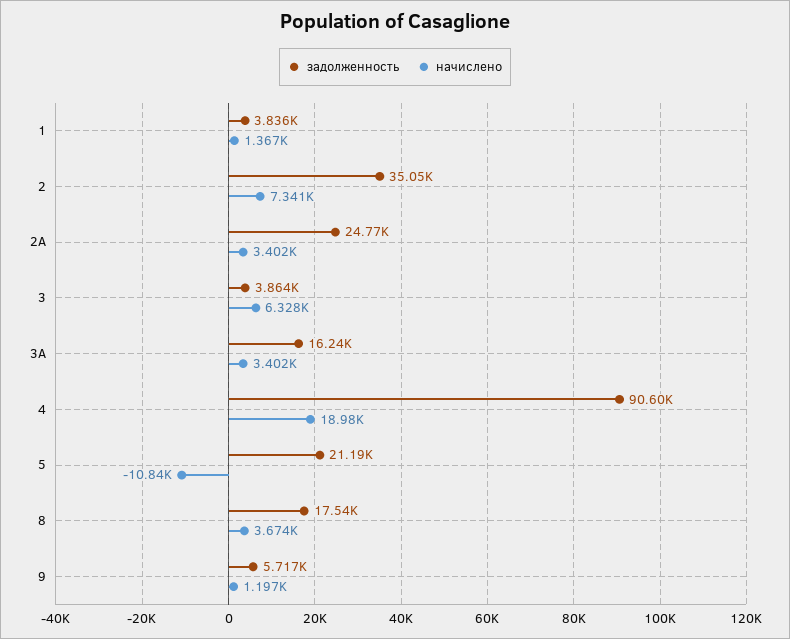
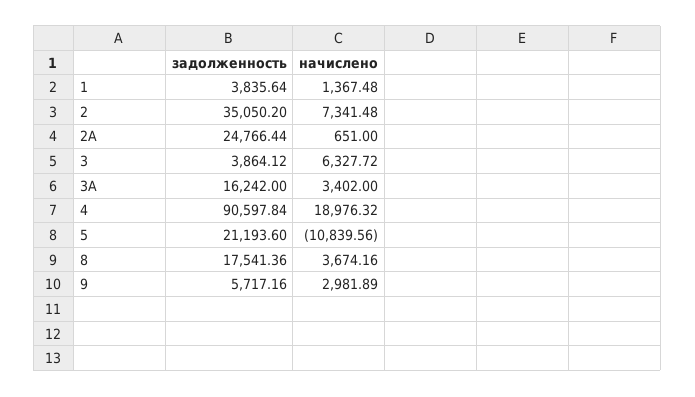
начислено, 2А: 3402 -> 651
начислено, 9: 1197 -> 2981.89

